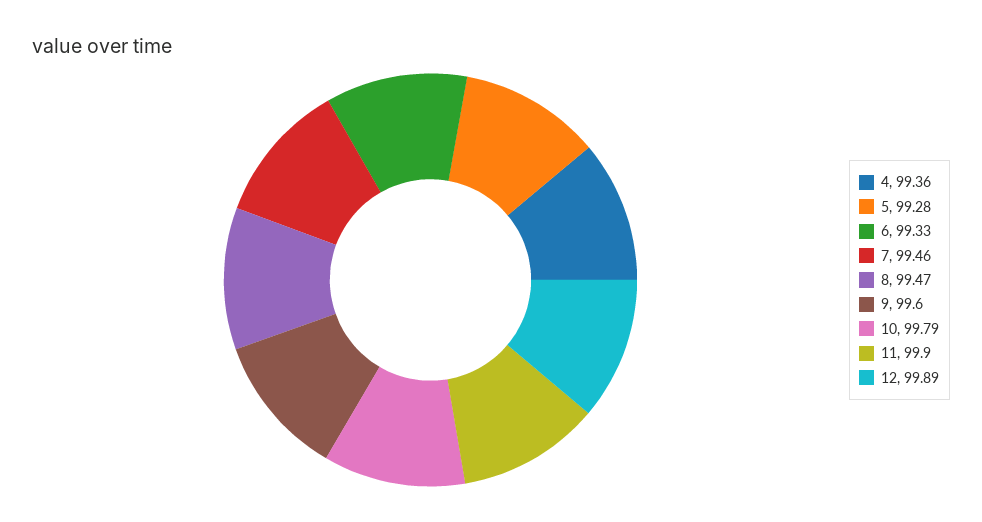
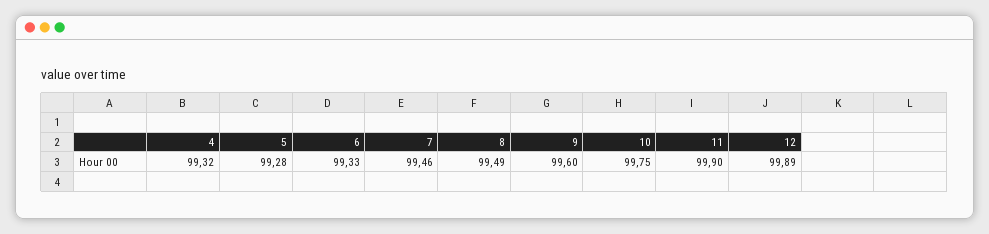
4: 99.36 -> 99.32
8: 99.47 -> 99.49
10: 99.79 -> 99.75

